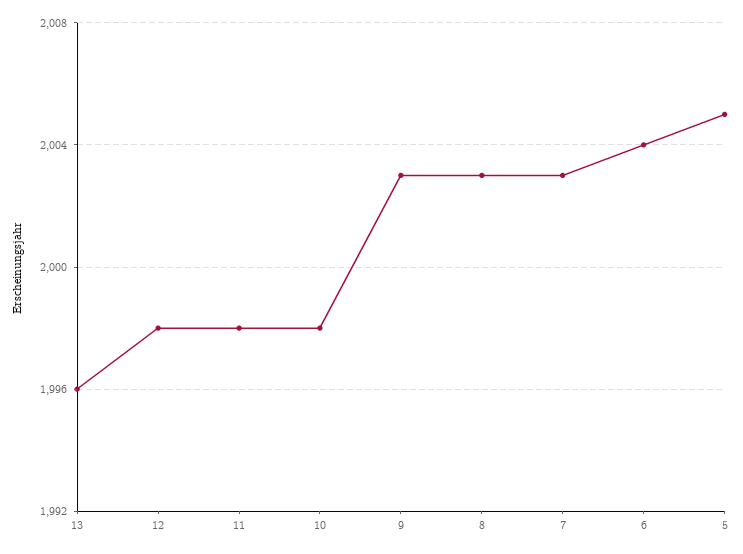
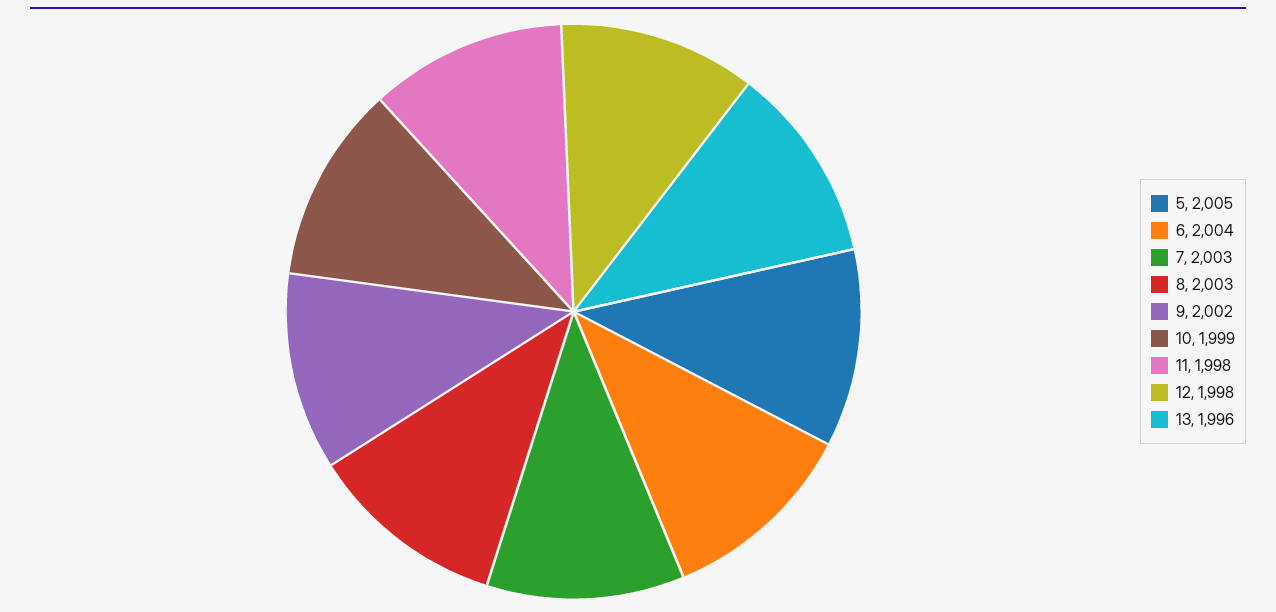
10: 1998 -> 1999
9: 2003 -> 2002

